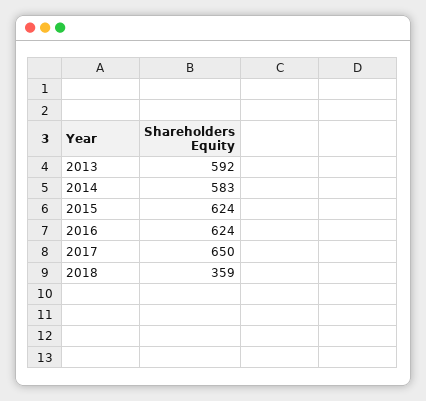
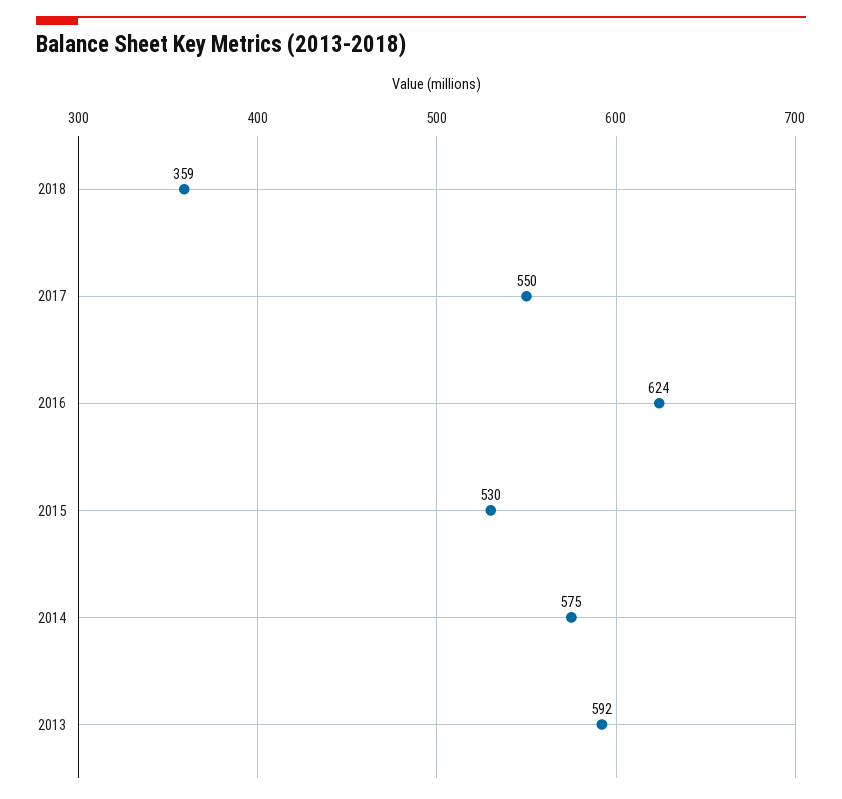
2014: 583 -> 575
2015: 624 -> 530
2017: 650 -> 550

